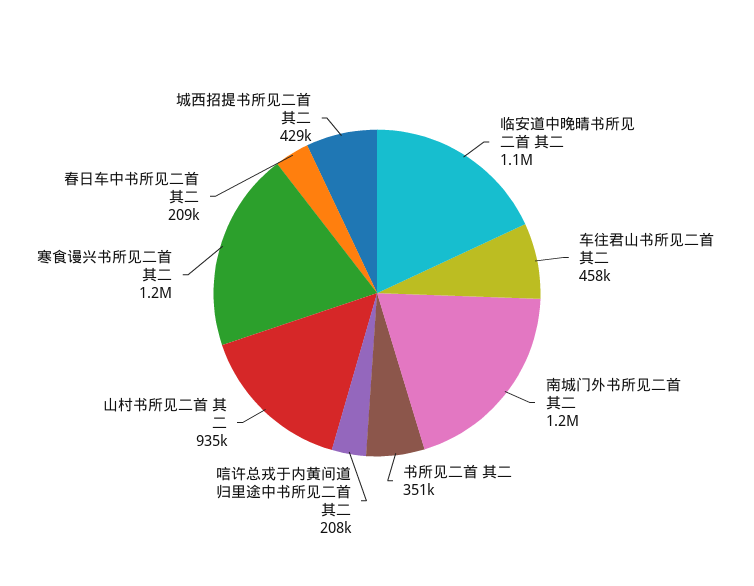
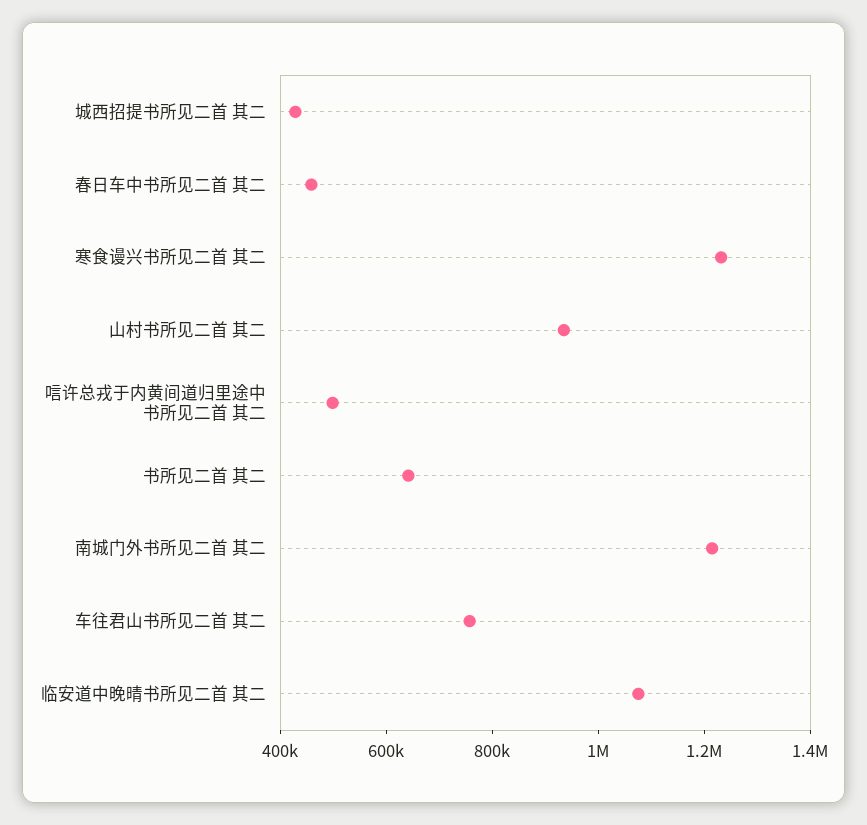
车往君山书所见二首 其二: 458000 -> 750000
书所见二首 其二: 351000 -> 650000
唁许总戎于内黄间道归里途中书所见二首 其二: 208000 -> 500000
春日车中书所见二首 其二: 209000 -> 450000

